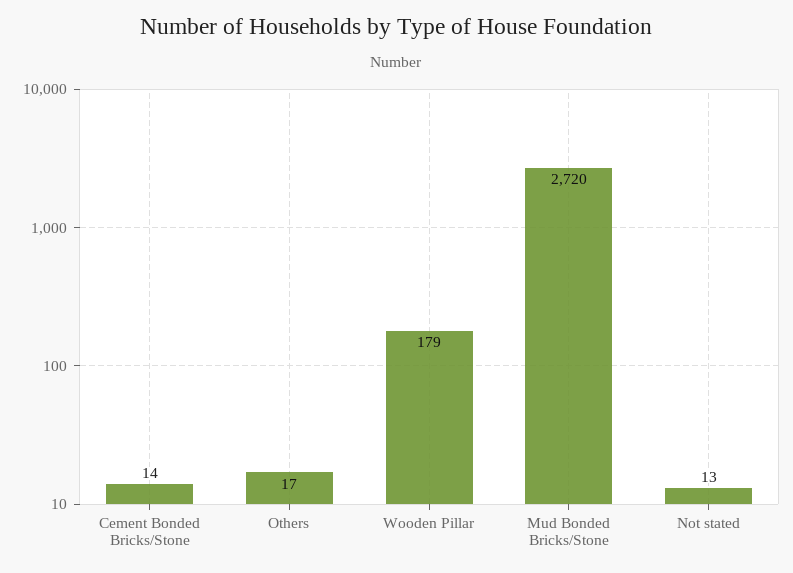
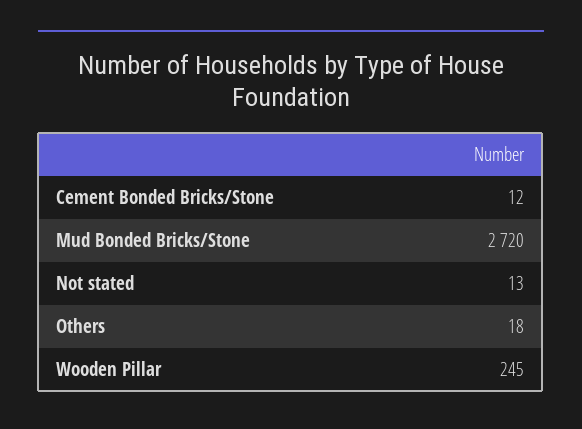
Cement Bonded Bricks/Stone: 14 -> 12
Others: 17 -> 18
Wooden Pillar: 179 -> 245

